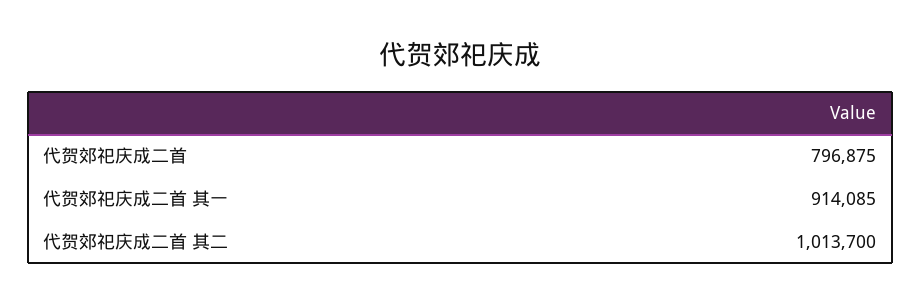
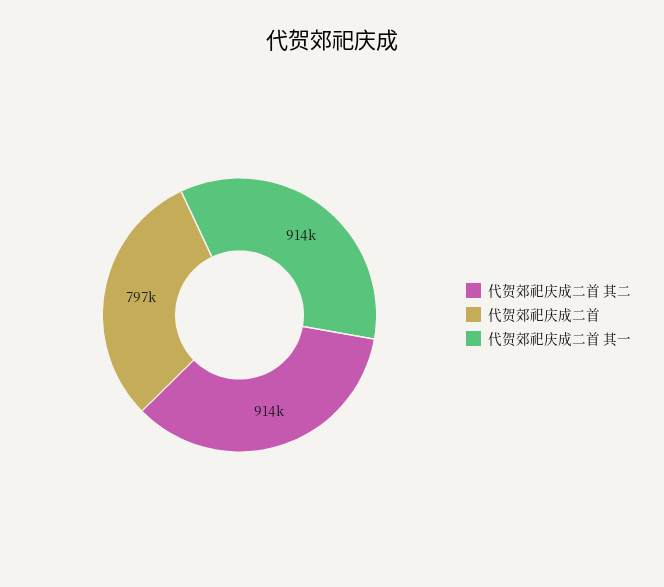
代贺郊祀庆成二首 其二: 1013700 -> 914000

